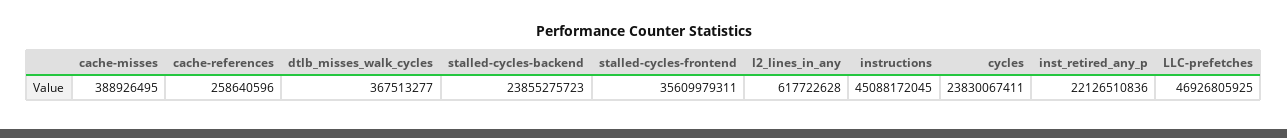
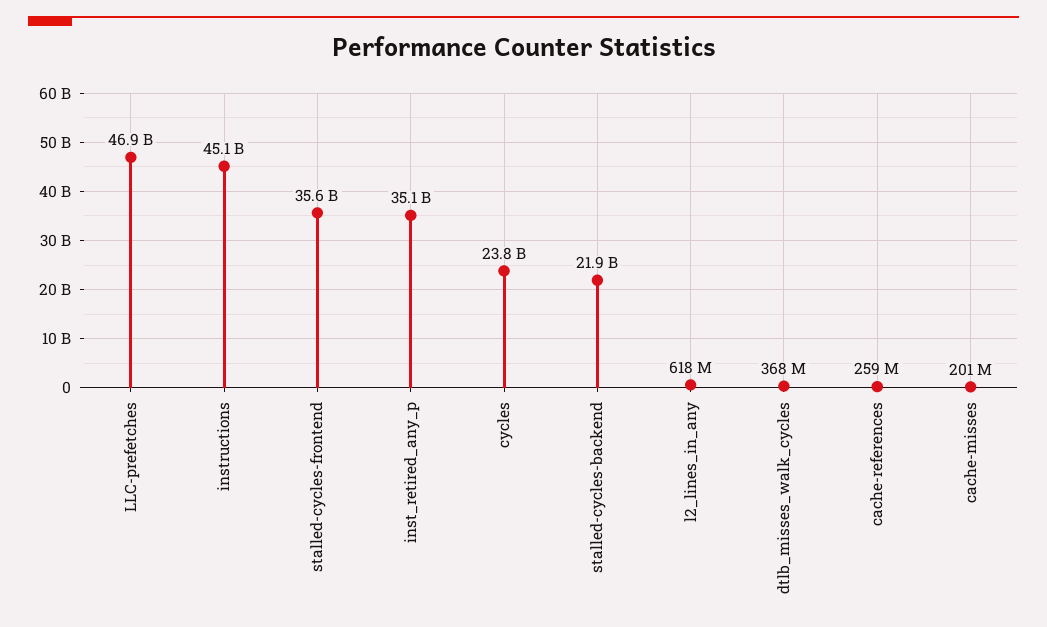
cache-misses: 388926495 -> 201000000
stalled-cycles-backend: 23855275723 -> 21900000000
inst_retired_any_p: 22126510836 -> 35100000000

